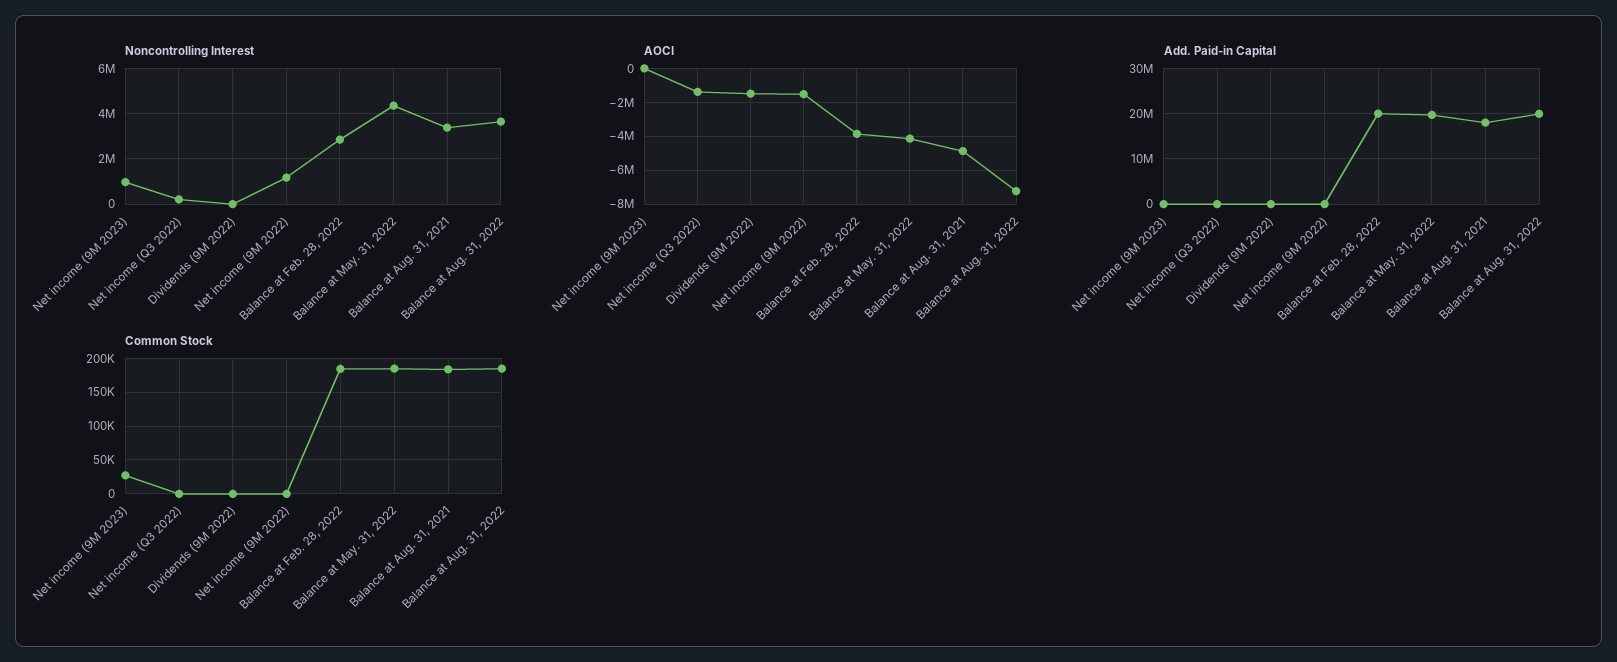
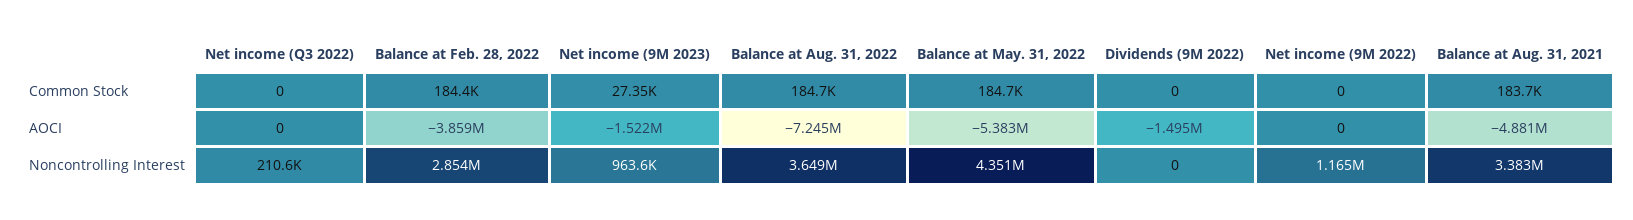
AOCI, Net income (9M 2023): 0 -> -1522000
AOCI, Net income (Q3 2022): -1500000 -> 0
AOCI, Net income (9M 2022): -1500000 -> 0
AOCI, Balance at May. 31, 2022: -4000000 -> -5383000
Add. Paid-in Capital, Net income (9M 2023): 0 -> none
Add. Paid-in Capital, Net income (Q3 2022): 0 -> none
Add. Paid-in Capital, Dividends (9M 2022): 0 -> none
Add. Paid-in Capital, Net income (9M 2022): 0 -> none
Add. Paid-in Capital, Balance at Feb. 28, 2022: 20000000 -> none
Add. Paid-in Capital, Balance at May. 31, 2022: 20000000 -> none
Add. Paid-in Capital, Balance at Aug. 31, 2021: 18000000 -> none
Add. Paid-in Capital, Balance at Aug. 31, 2022: 20000000 -> none

